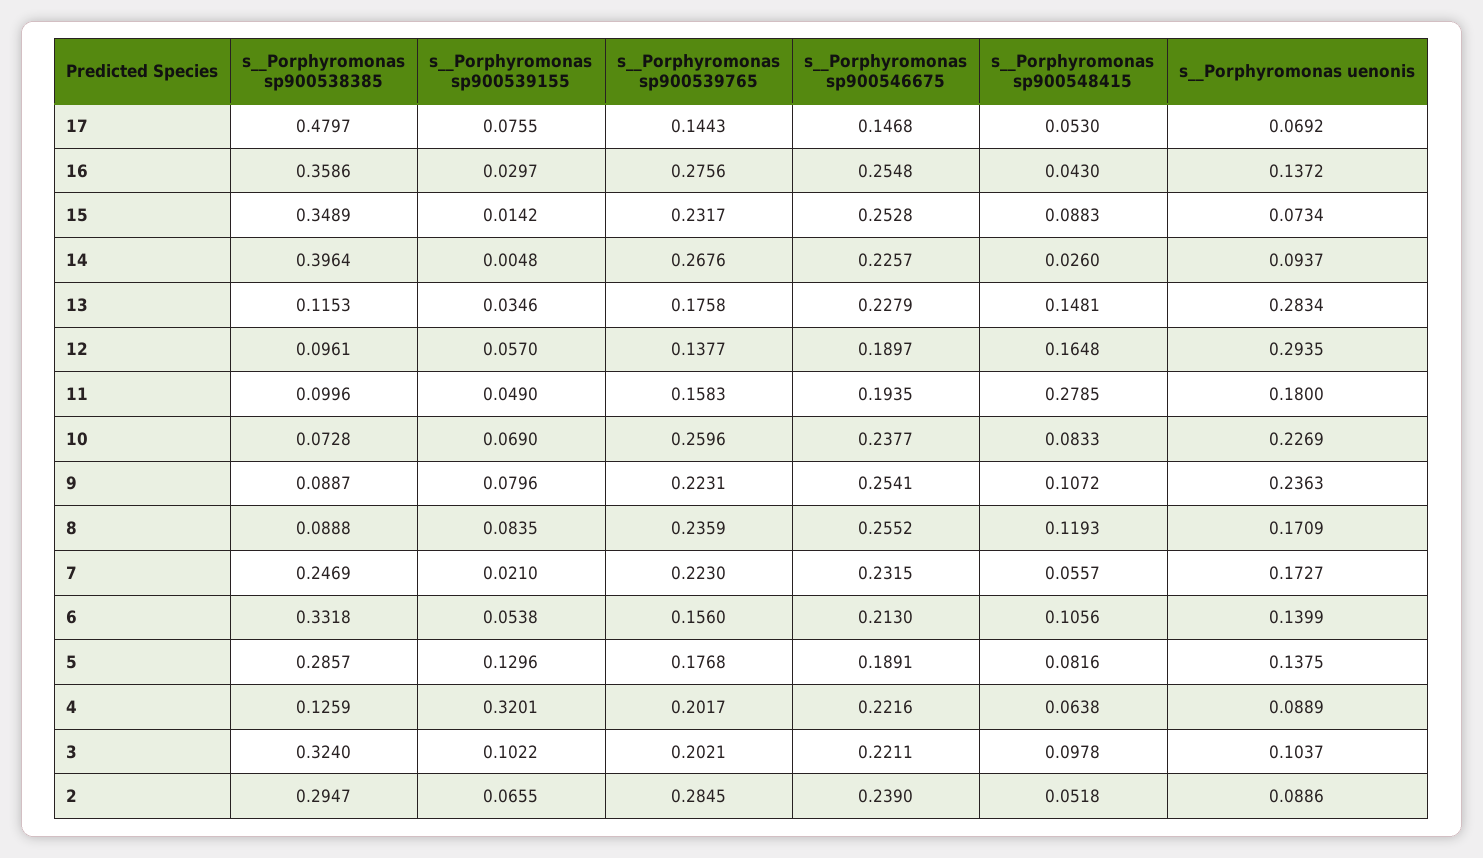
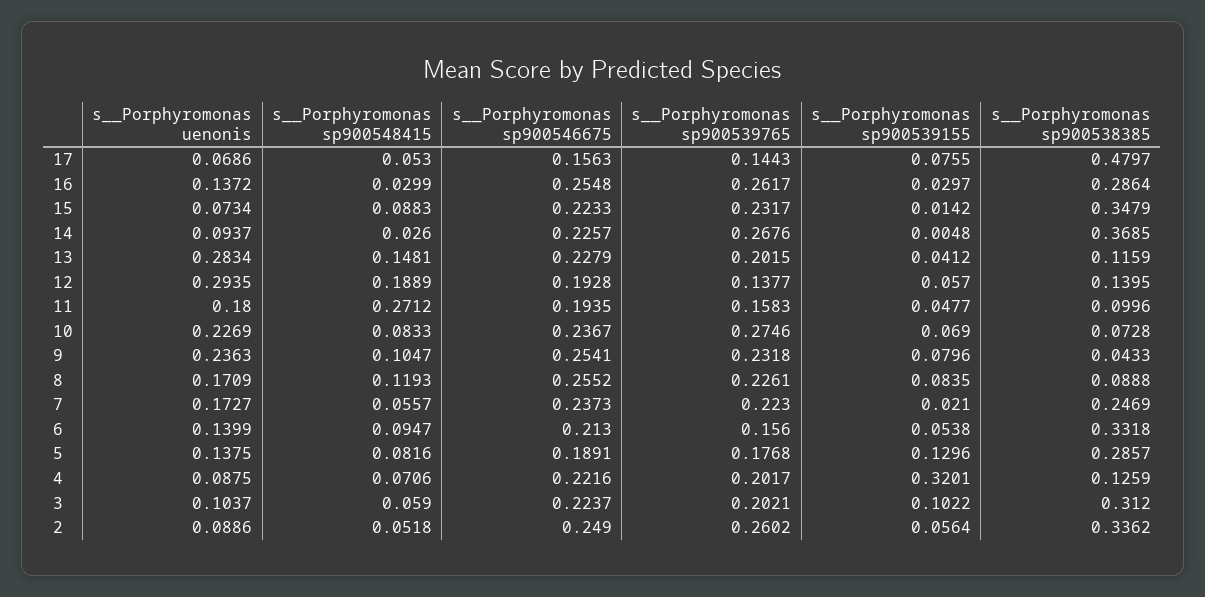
s__Porphyromonas sp900546675, 17: 0.1468 -> 0.1563
s__Porphyromonas uenonis, 17: 0.0692 -> 0.0686
s__Porphyromonas sp900538385, 16: 0.3586 -> 0.2864
s__Porphyromonas sp900539765, 16: 0.2756 -> 0.2617
s__Porphyromonas sp900548415, 16: 0.043 -> 0.0299
s__Porphyromonas sp900538385, 15: 0.3489 -> 0.3479
s__Porphyromonas sp900546675, 15: 0.2528 -> 0.2233
s__Porphyromonas sp900538385, 14: 0.3964 -> 0.3685
s__Porphyromonas sp900538385, 13: 0.1153 -> 0.1159
s__Porphyromonas sp900539155, 13: 0.0346 -> 0.0412
s__Porphyromonas sp900539765, 13: 0.1758 -> 0.2015
s__Porphyromonas sp900538385, 12: 0.0961 -> 0.1395
s__Porphyromonas sp900546675, 12: 0.1897 -> 0.1928
s__Porphyromonas sp900548415, 12: 0.1648 -> 0.1889
s__Porphyromonas sp900539155, 11: 0.049 -> 0.0477
s__Porphyromonas sp900548415, 11: 0.2785 -> 0.2712
s__Porphyromonas sp900539765, 10: 0.2596 -> 0.2746
s__Porphyromonas sp900546675, 10: 0.2377 -> 0.2367
s__Porphyromonas sp900538385, 9: 0.0887 -> 0.0433
s__Porphyromonas sp900539765, 9: 0.2231 -> 0.2318
s__Porphyromonas sp900548415, 9: 0.1072 -> 0.1047
s__Porphyromonas sp900539765, 8: 0.2359 -> 0.2261
s__Porphyromonas sp900546675, 7: 0.2315 -> 0.2373
s__Porphyromonas sp900548415, 6: 0.1056 -> 0.0947
s__Porphyromonas sp900548415, 4: 0.0638 -> 0.0706
s__Porphyromonas uenonis, 4: 0.0889 -> 0.0875
s__Porphyromonas sp900538385, 3: 0.324 -> 0.312
s__Porphyromonas sp900546675, 3: 0.2211 -> 0.2237
s__Porphyromonas sp900548415, 3: 0.0978 -> 0.059
s__Porphyromonas sp900538385, 2: 0.2947 -> 0.3362
s__Porphyromonas sp900539155, 2: 0.0655 -> 0.0564
s__Porphyromonas sp900539765, 2: 0.2845 -> 0.2602
s__Porphyromonas sp900546675, 2: 0.239 -> 0.249

